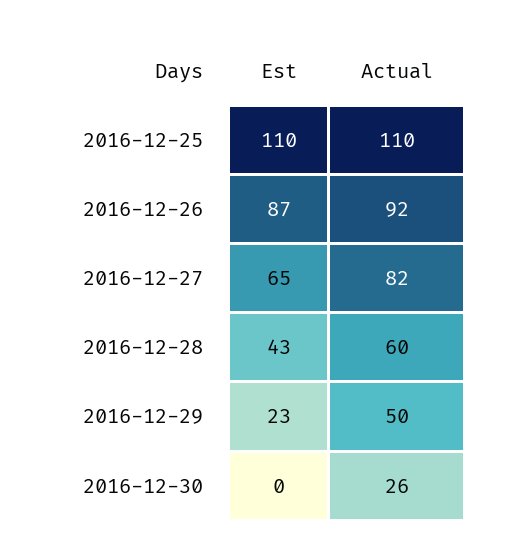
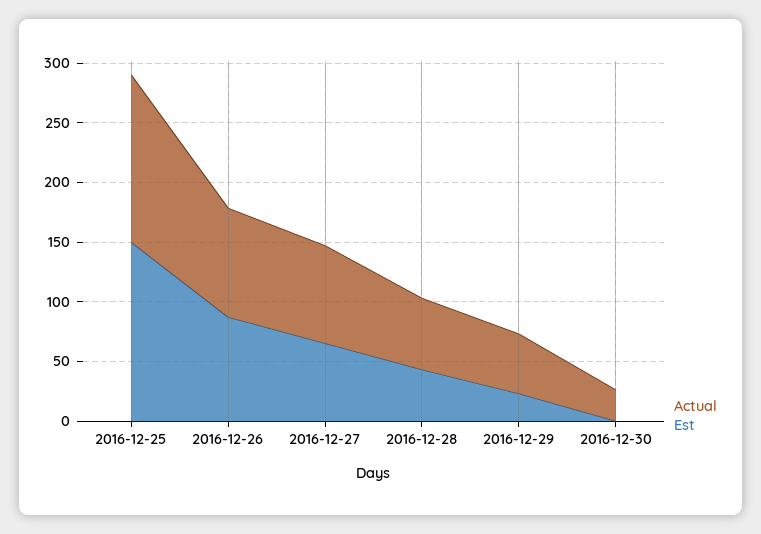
Est, 2016-12-25: 110 -> 150
Actual, 2016-12-25: 110 -> 140

